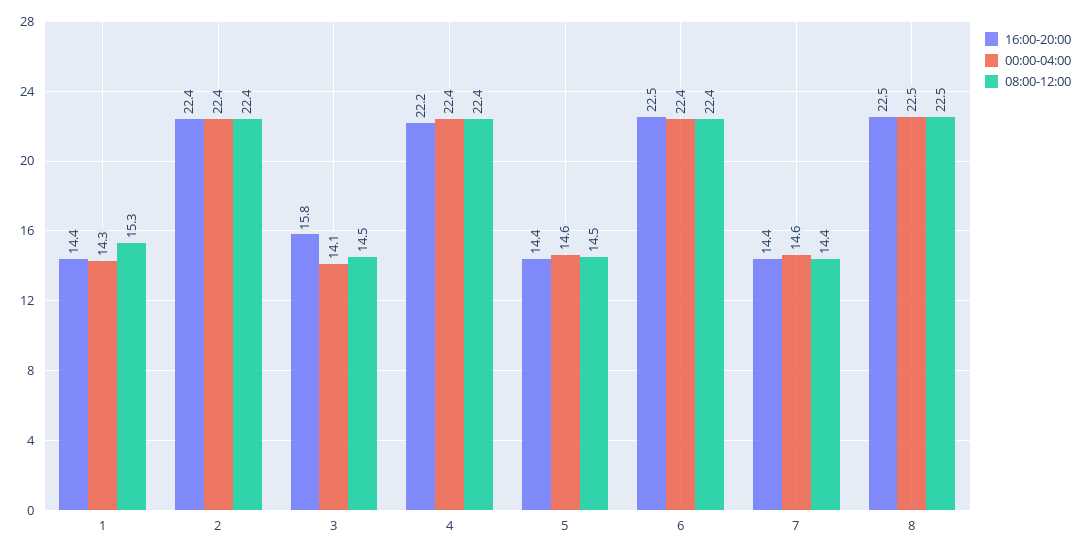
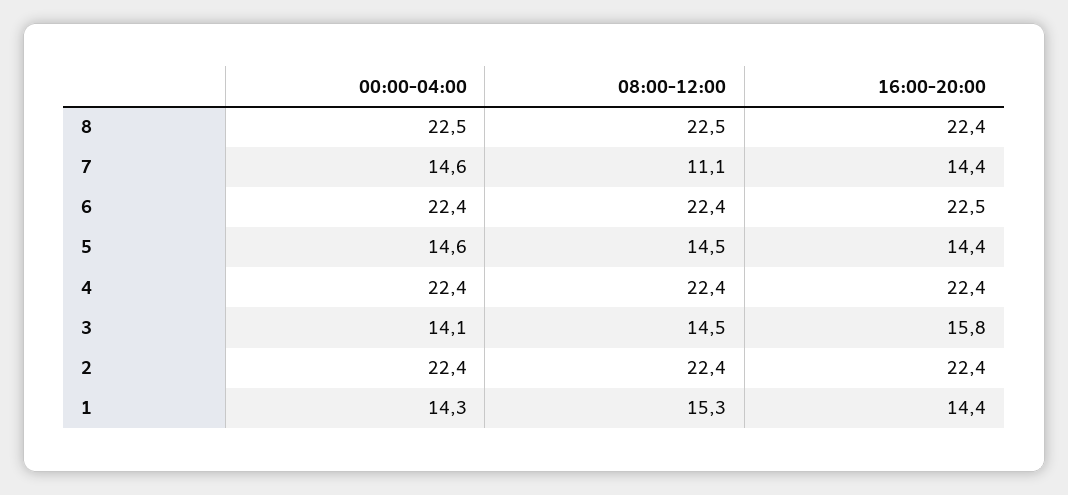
16:00-20:00, 4: 22.2 -> 22.4
08:00-12:00, 7: 14.4 -> 11.1
16:00-20:00, 8: 22.5 -> 22.4

